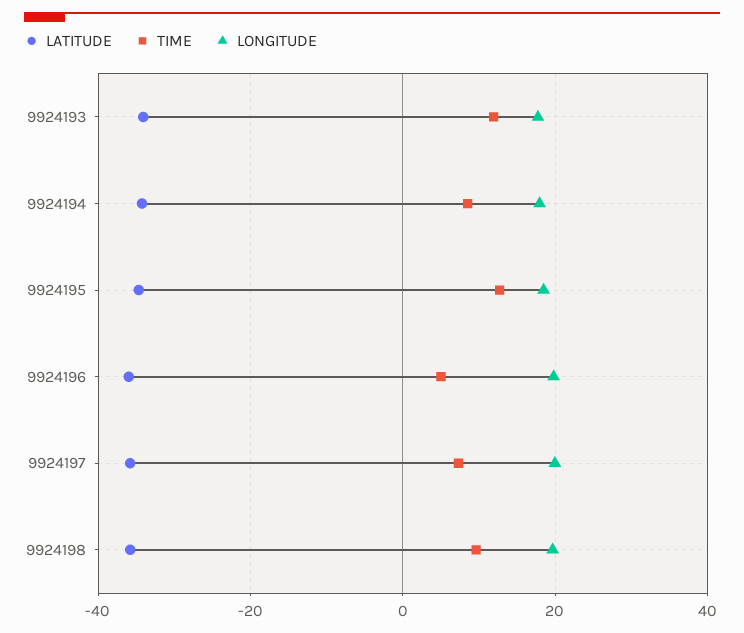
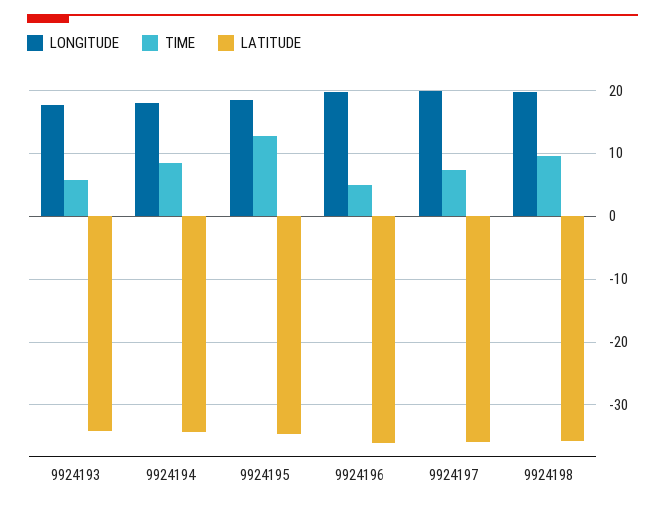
TIME, 9924193: 12 -> 6

